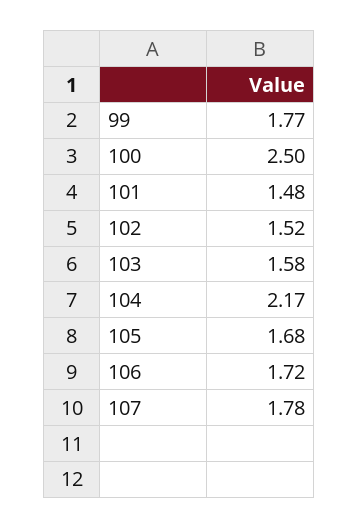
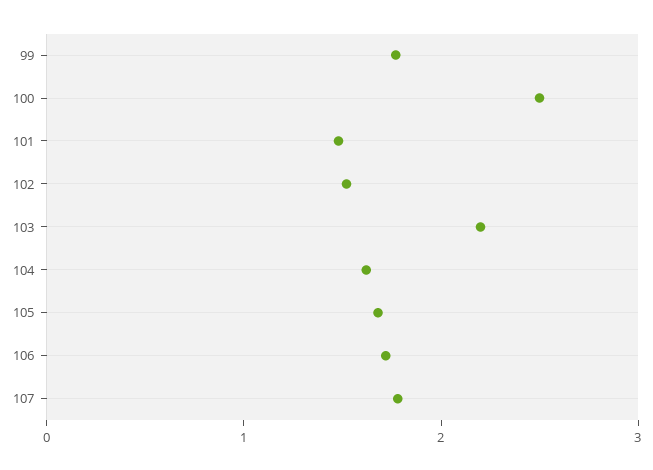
103: 1.58 -> 2.2
104: 2.17 -> 1.6

